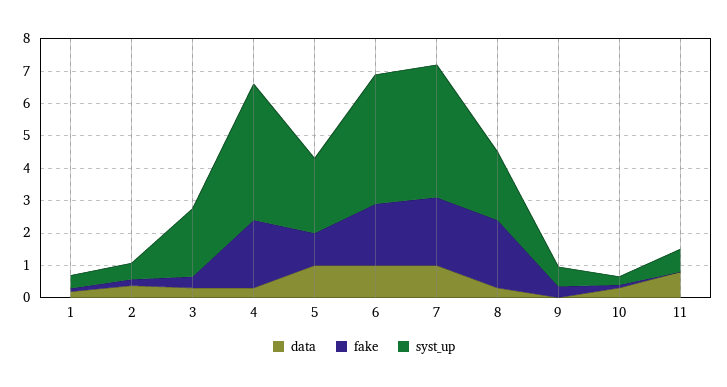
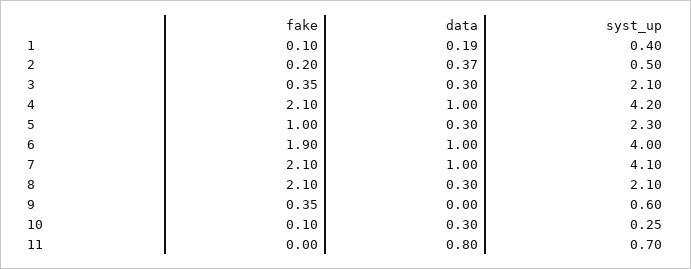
data, 4: 0.25 -> 1
data, 5: 1 -> 0.3

